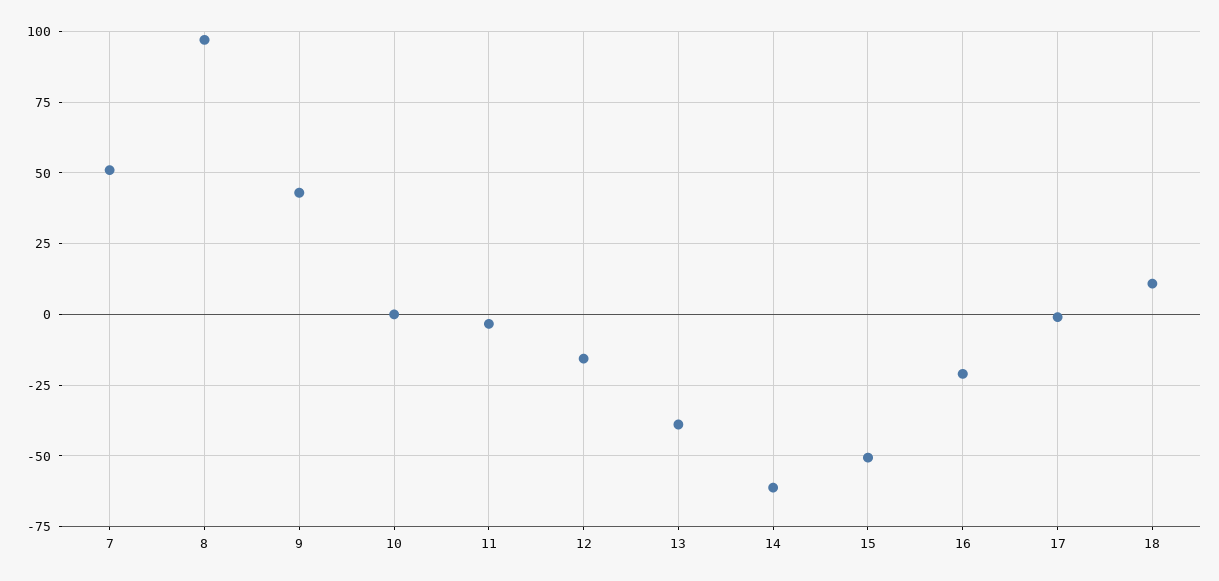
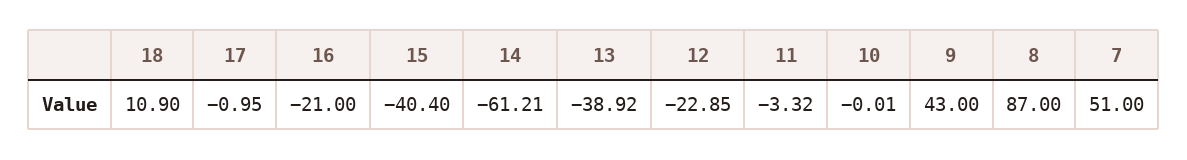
8: 97.5 -> 87
12: -15 -> -22.85
15: -50 -> -40.4

